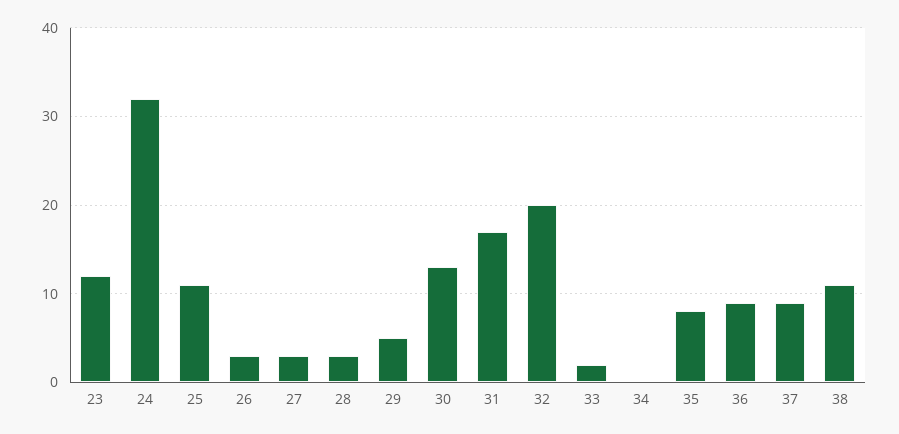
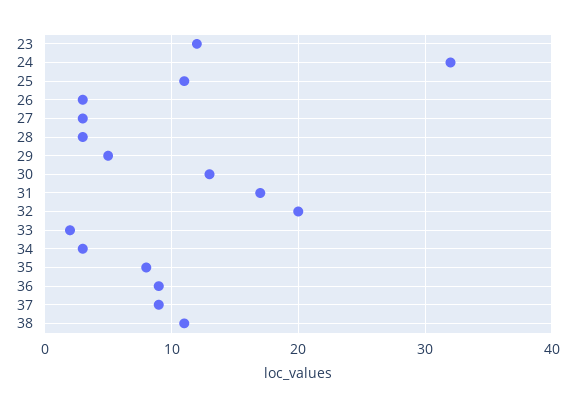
34: 0 -> 3

